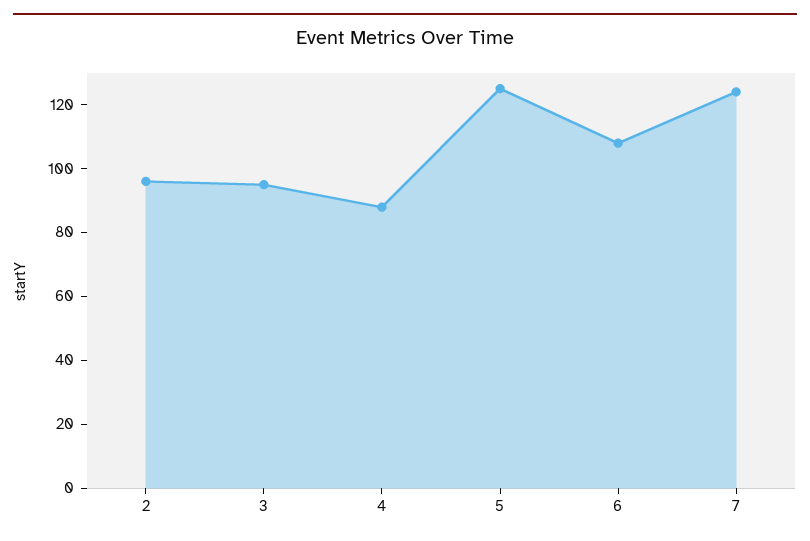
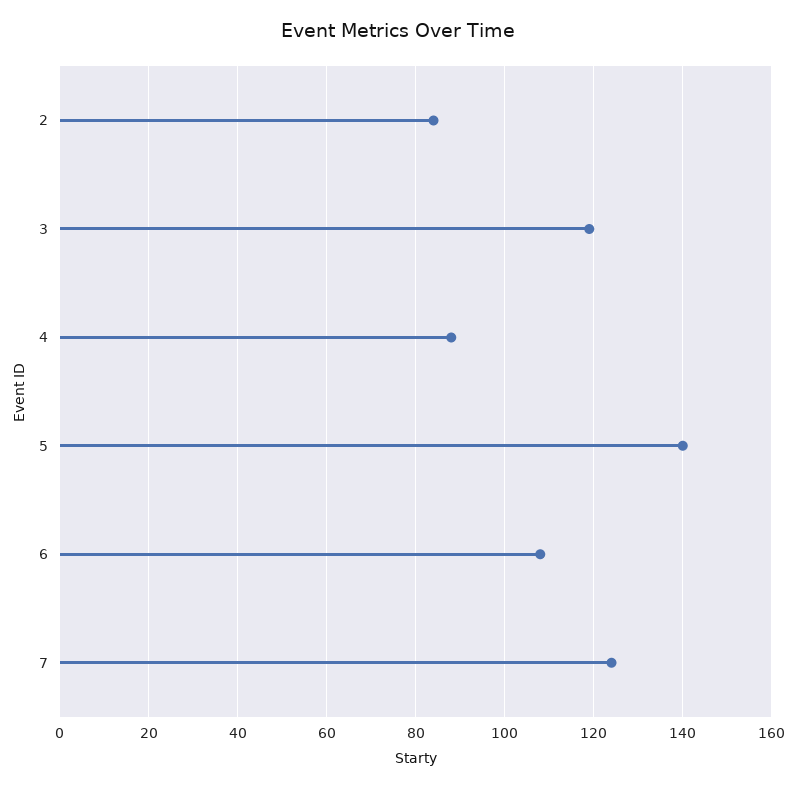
2: 95 -> 85
3: 95 -> 120
5: 125 -> 140

